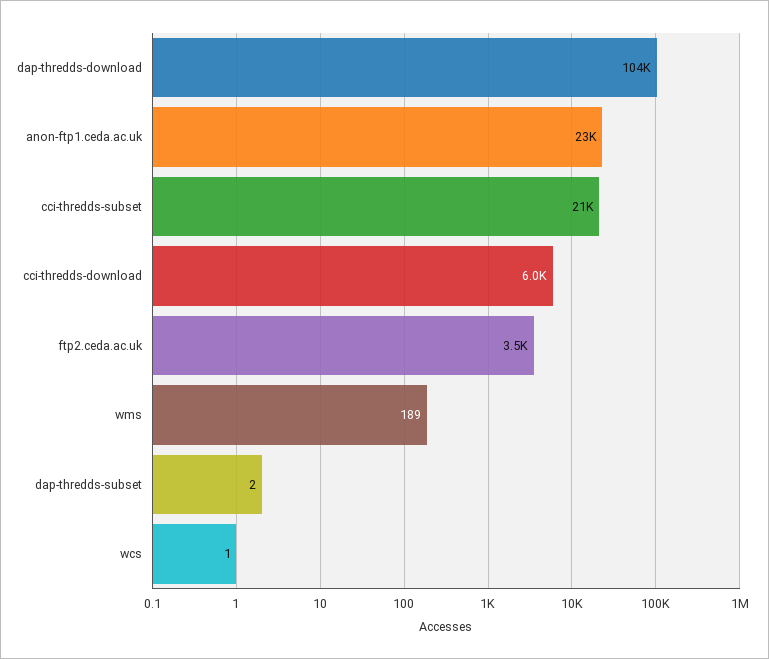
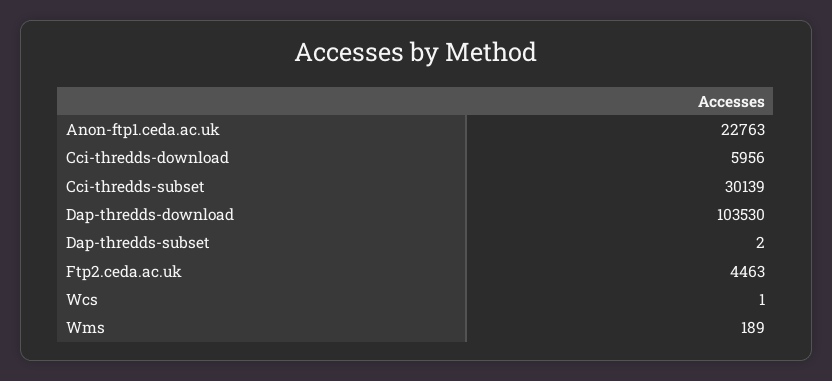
cci-thredds-subset: 21000 -> 30139
ftp2.ceda.ac.uk: 3500 -> 4463

